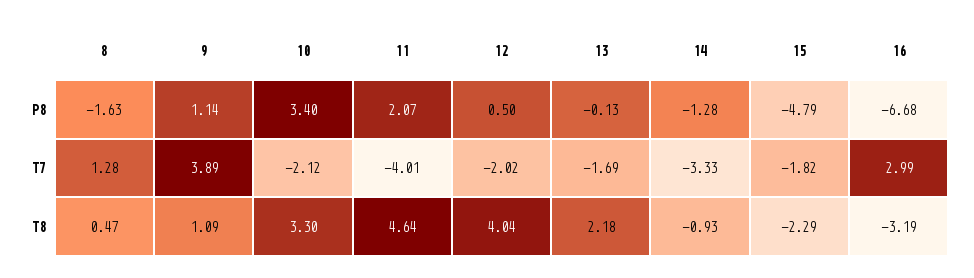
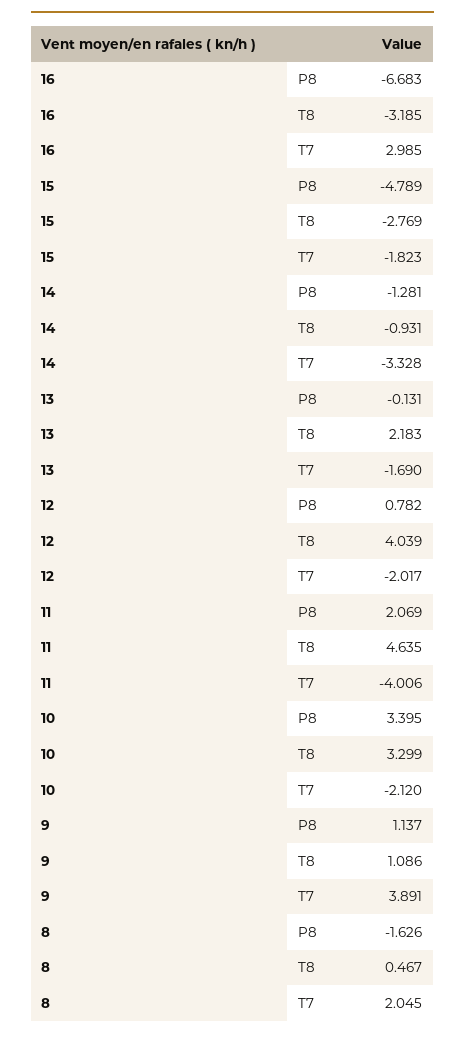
12, P8: 0.5 -> 0.782
8, T7: 1.28 -> 2.045
15, T8: -2.29 -> -2.769

